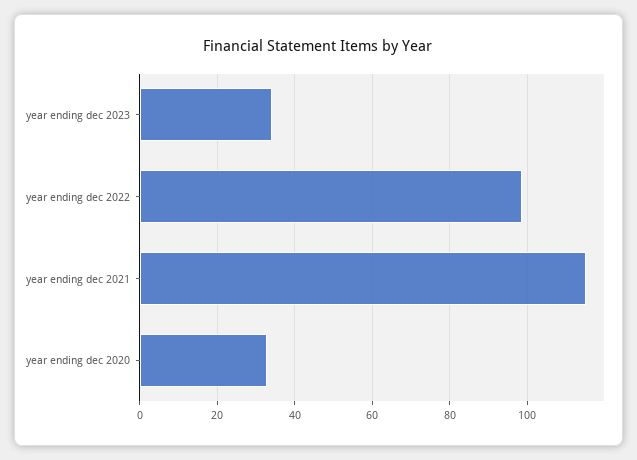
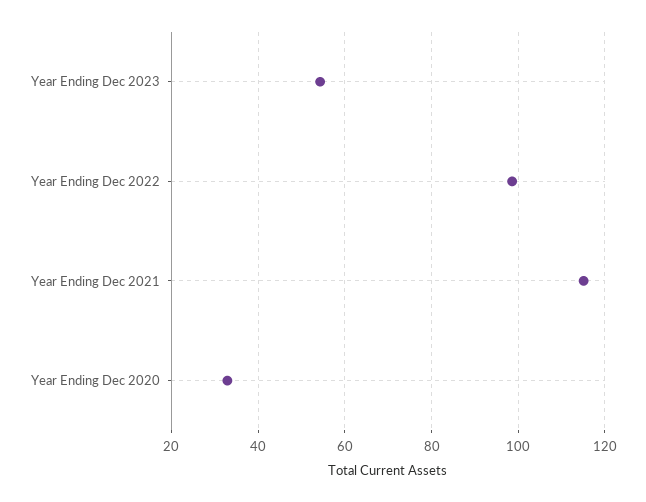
year ending dec 2023: 34 -> 54

